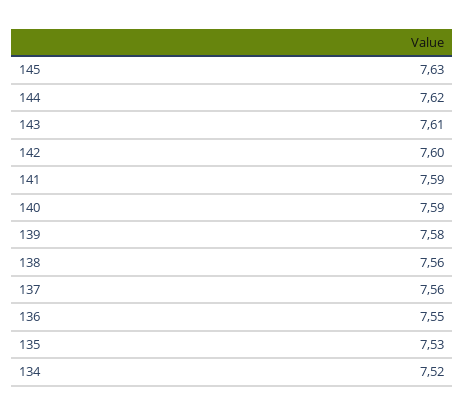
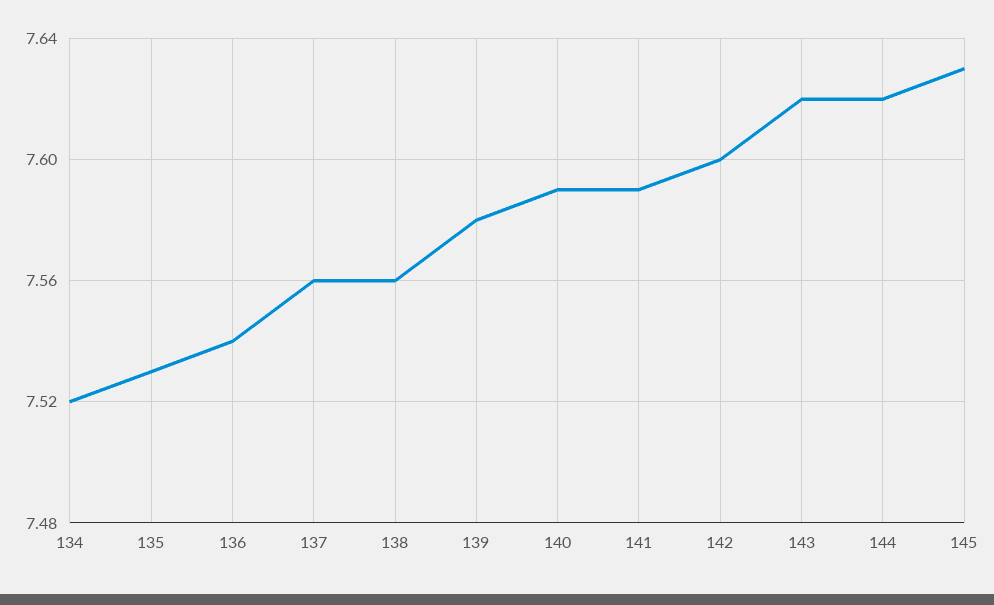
143: 7.61 -> 7.62
136: 7.55 -> 7.54

